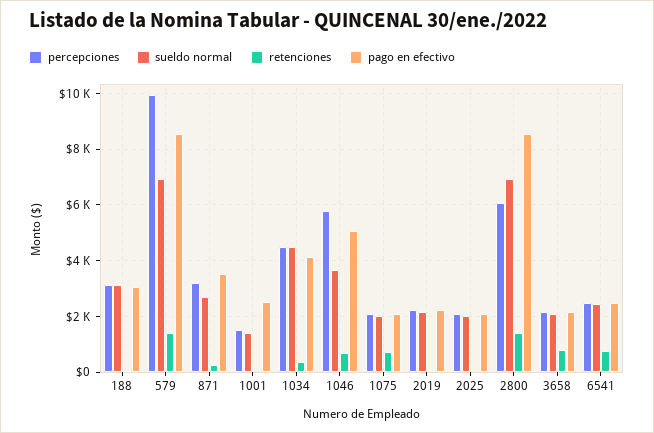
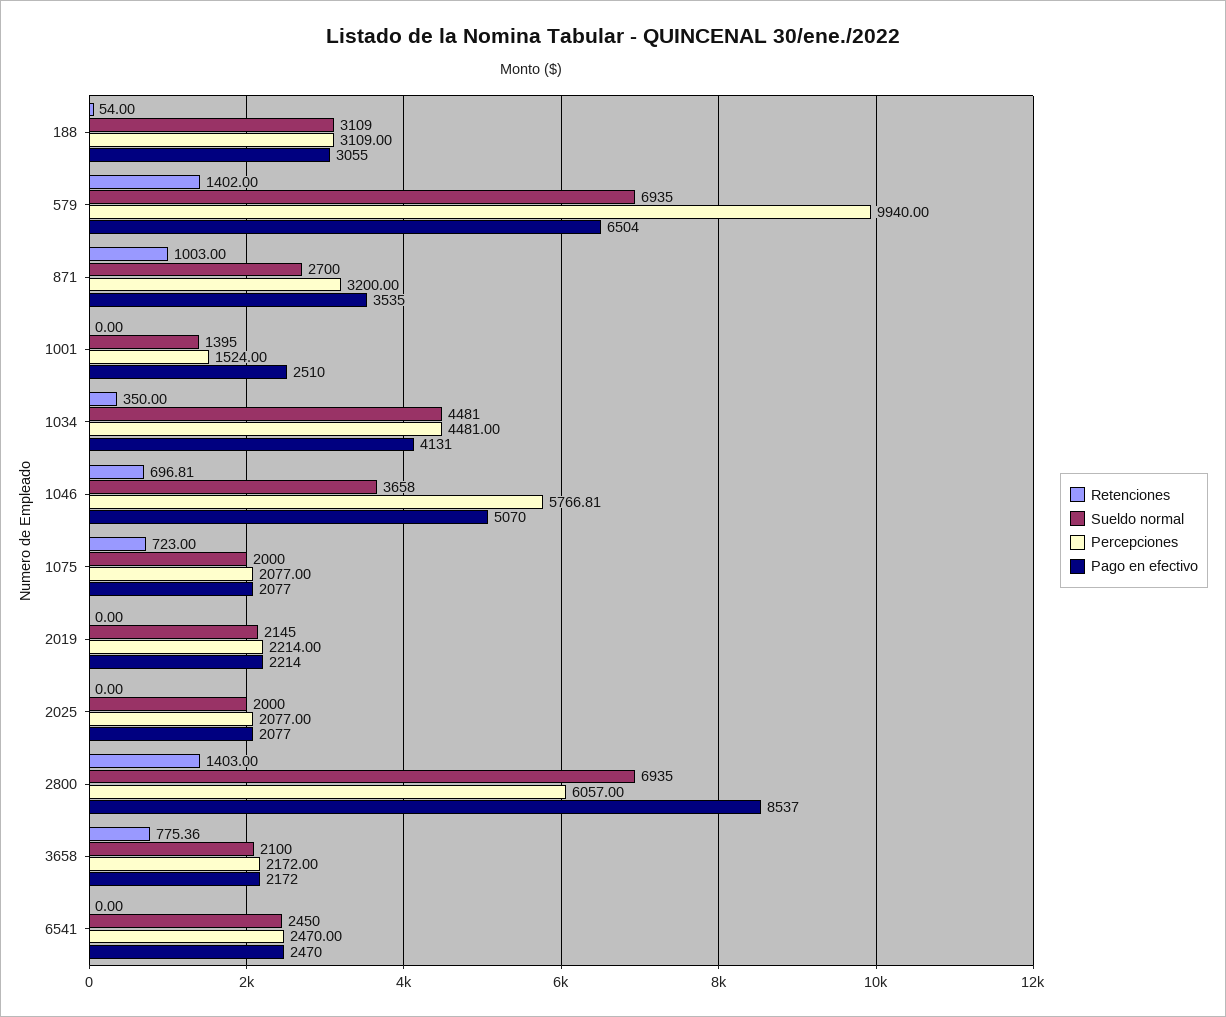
pago en efectivo, 579: 8500 -> 6504
retenciones, 871: 250 -> 1003
retenciones, 6541: 750 -> 0

